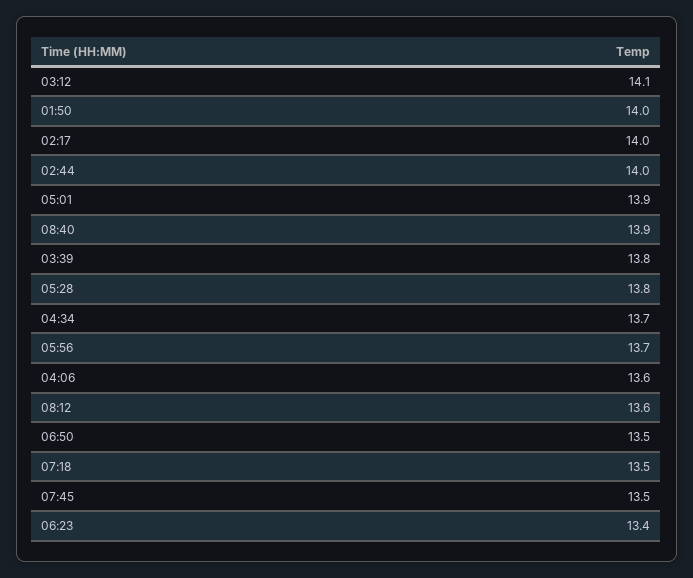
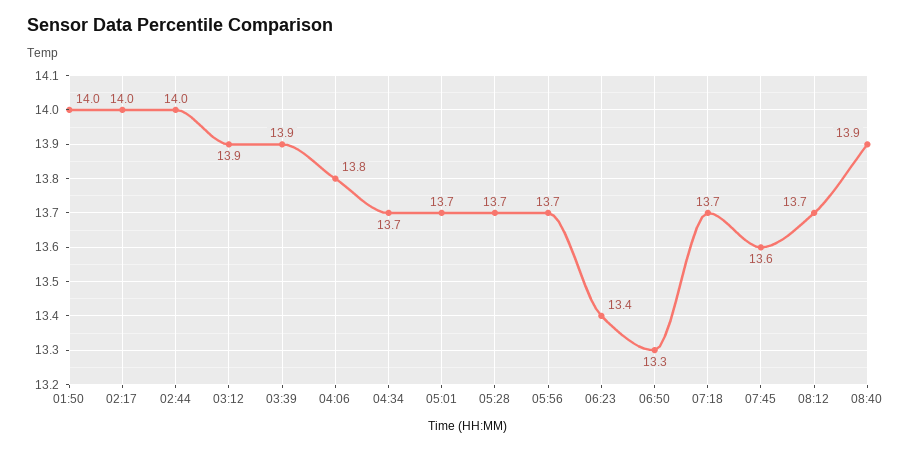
03:12: 14.1 -> 13.9
05:01: 13.9 -> 13.7
03:39: 13.8 -> 13.9
05:28: 13.8 -> 13.7
04:06: 13.6 -> 13.8
08:12: 13.6 -> 13.7
06:50: 13.5 -> 13.3
07:18: 13.5 -> 13.7
07:45: 13.5 -> 13.6

